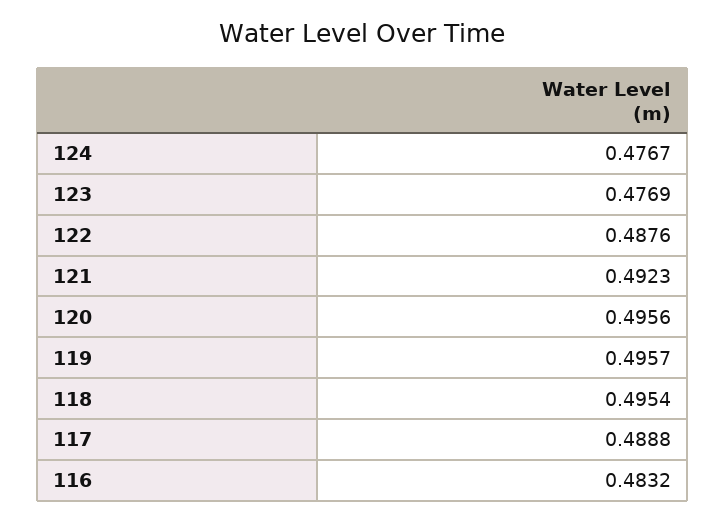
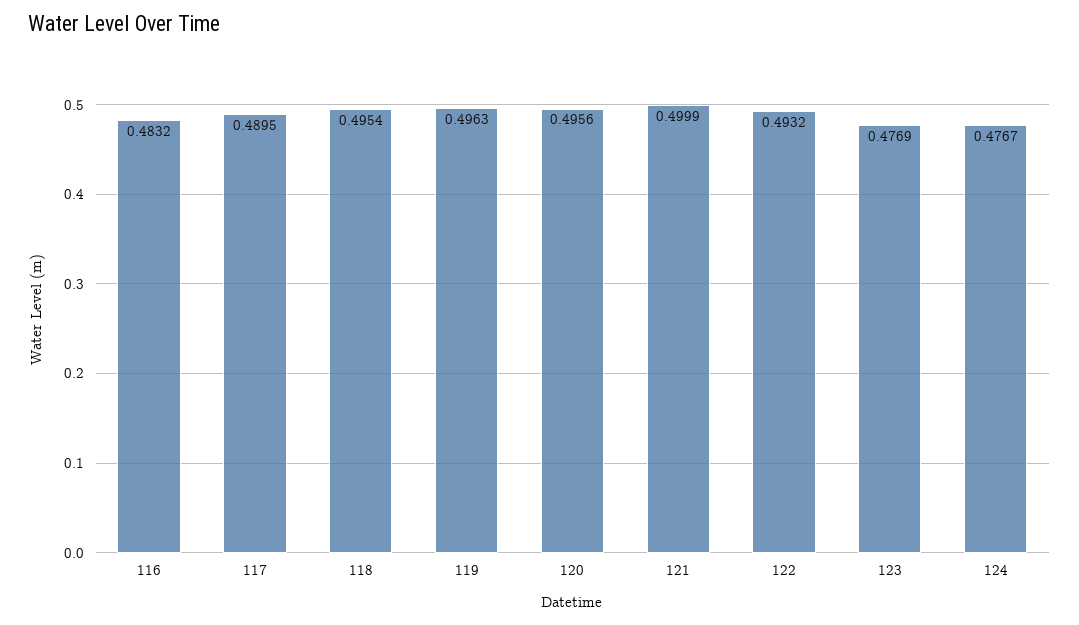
122: 0.4876 -> 0.4932
121: 0.4923 -> 0.4999
119: 0.4957 -> 0.4963
117: 0.4888 -> 0.4895

